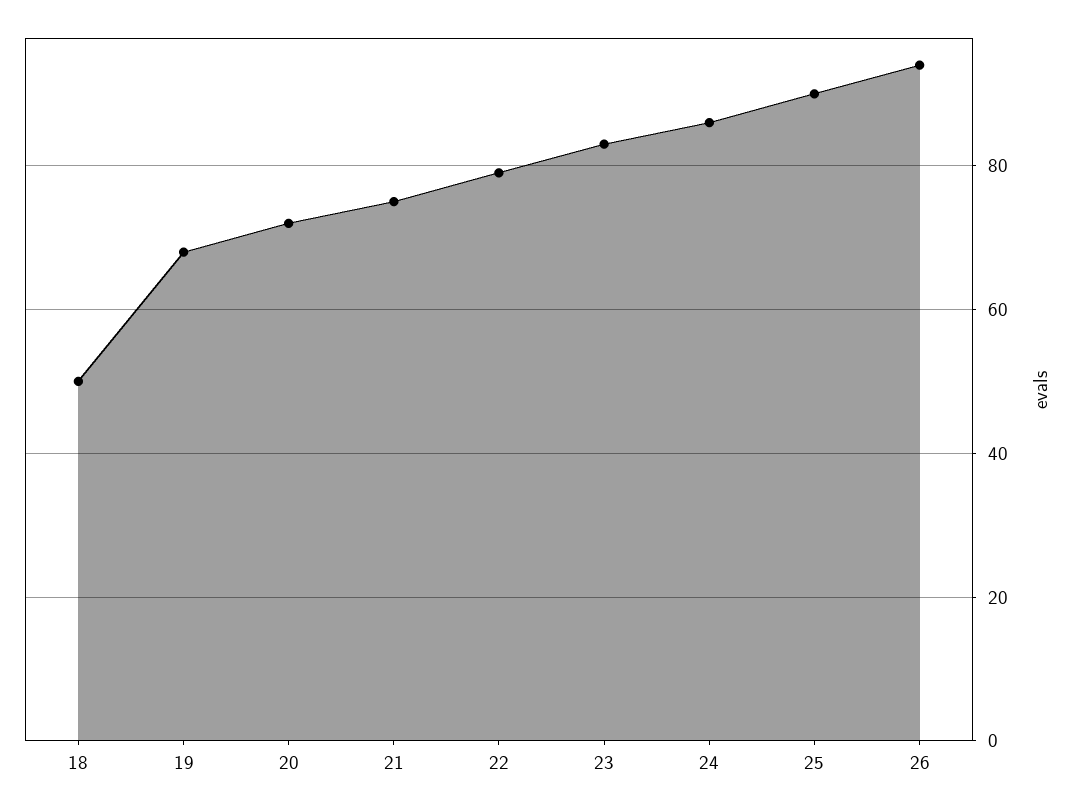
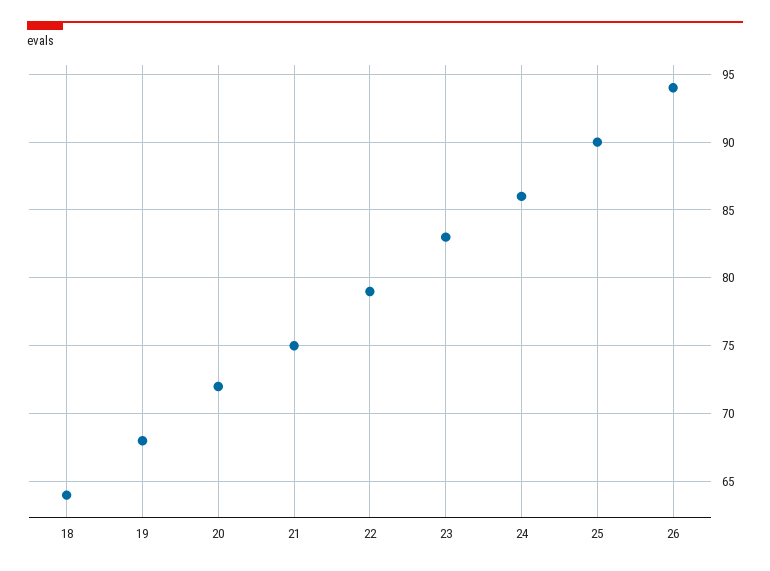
18: 50 -> 64

